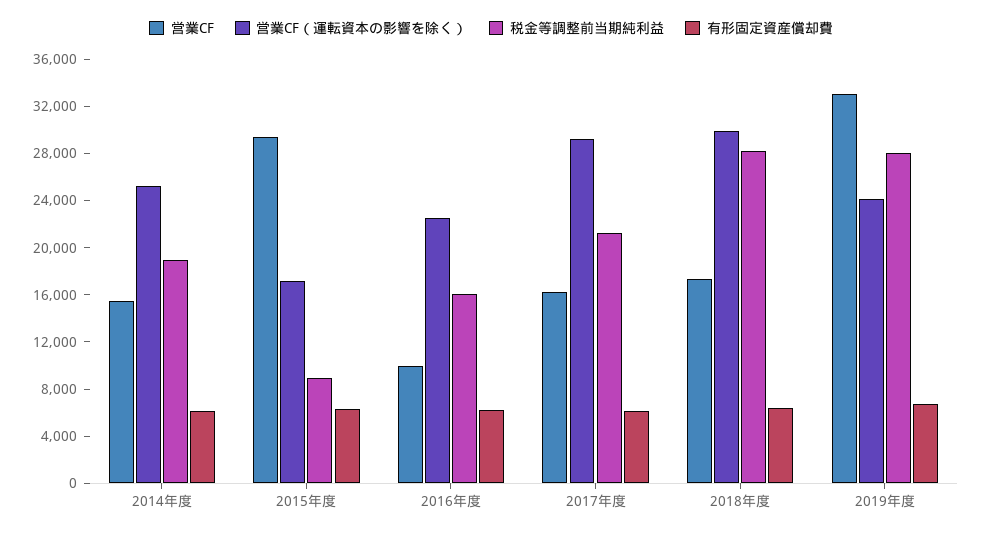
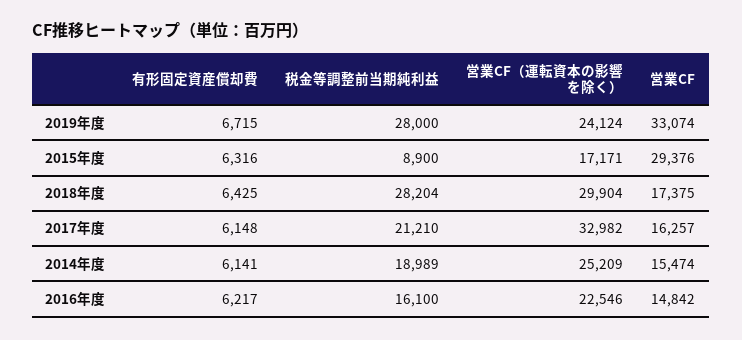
営業CF, 2016年度: 10000 -> 14842
営業CF（運転資本の影響を除く）, 2017年度: 29000 -> 32982

